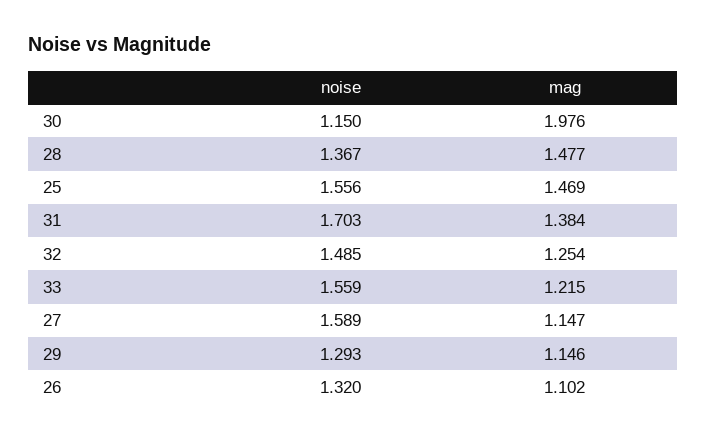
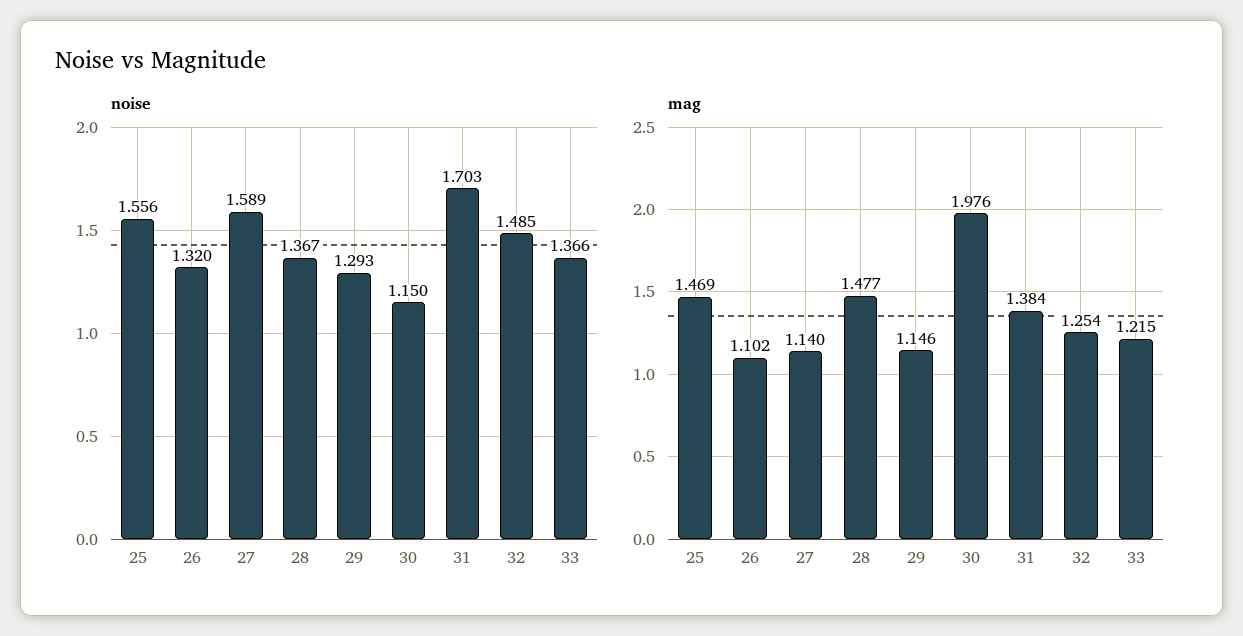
noise, 33: 1.559 -> 1.366
mag, 27: 1.147 -> 1.14

